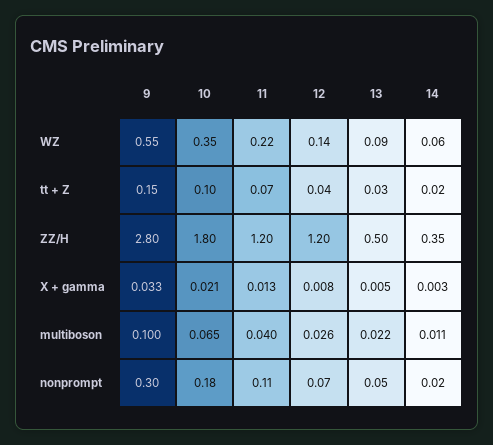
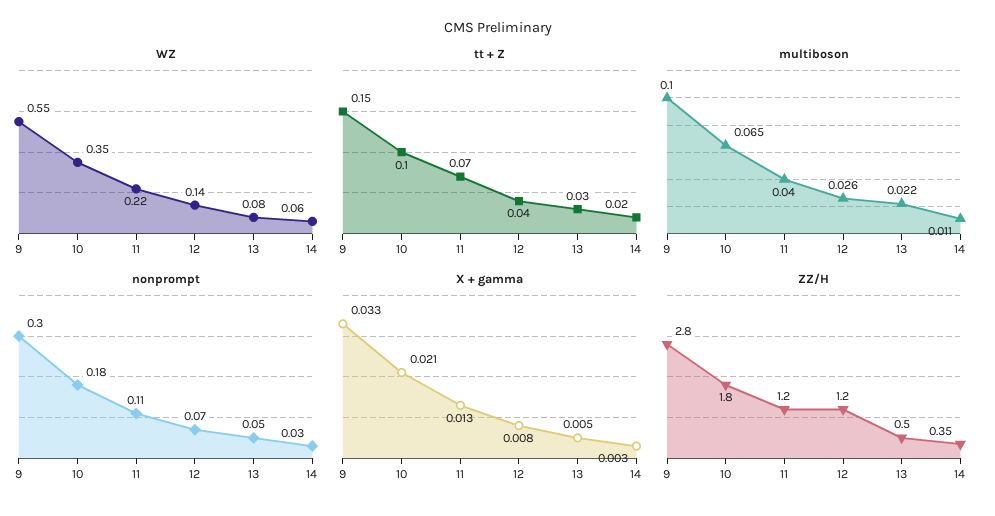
WZ, 13: 0.09 -> 0.08
nonprompt, 14: 0.02 -> 0.03

